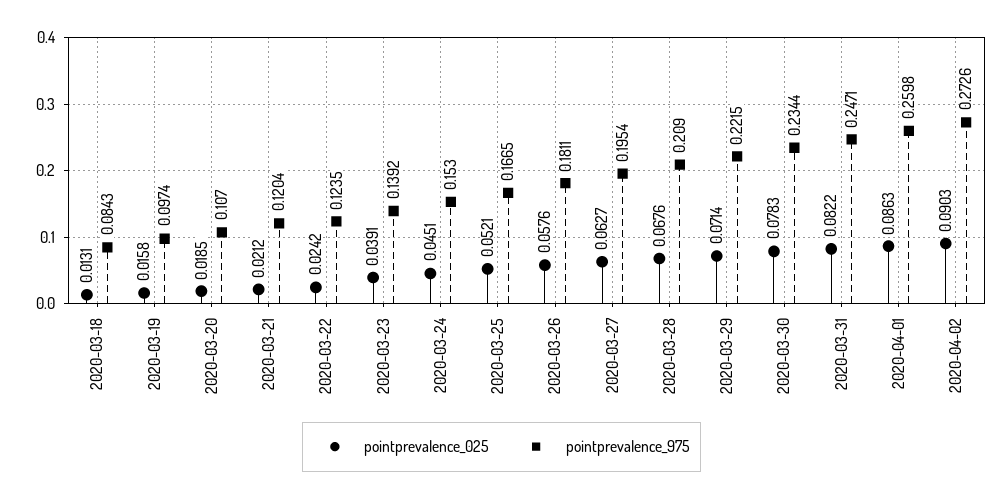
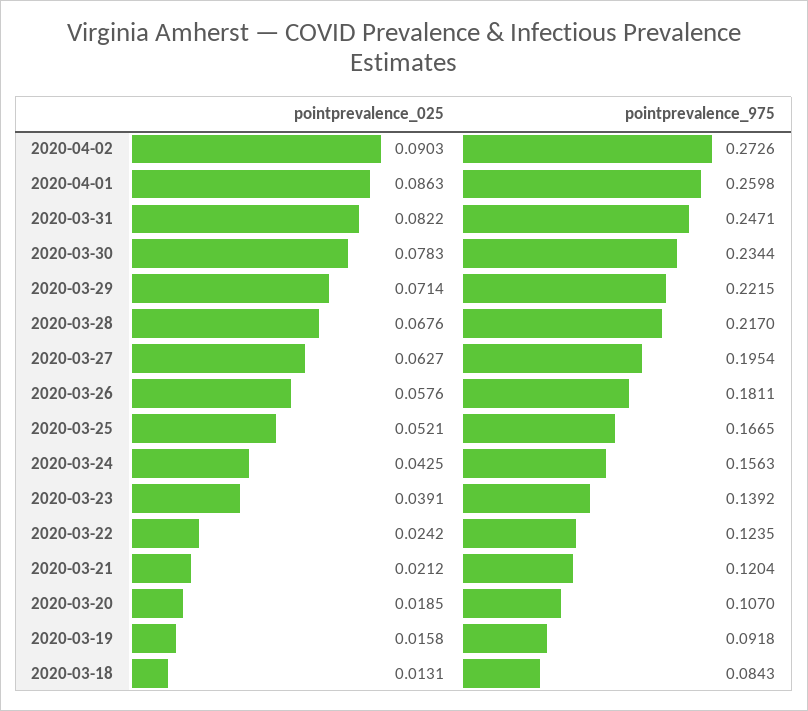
pointprevalence_975, 2020-03-19: 0.0974 -> 0.0918
pointprevalence_025, 2020-03-24: 0.0451 -> 0.0425
pointprevalence_975, 2020-03-24: 0.153 -> 0.1563
pointprevalence_975, 2020-03-28: 0.209 -> 0.217

